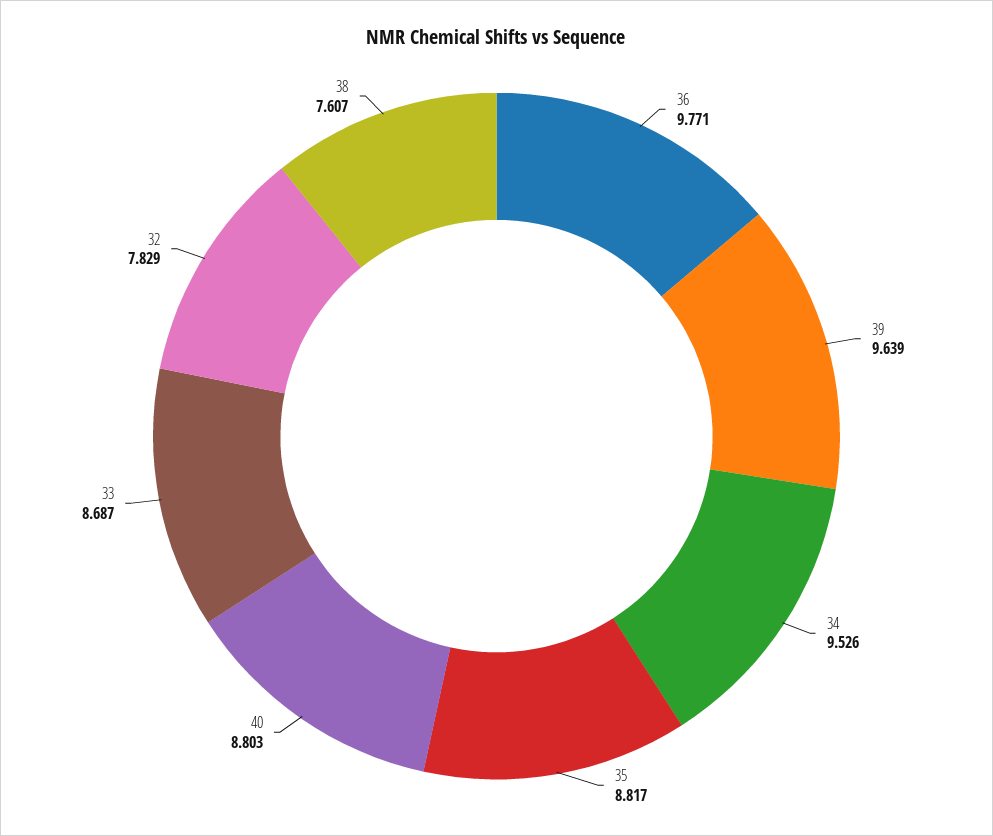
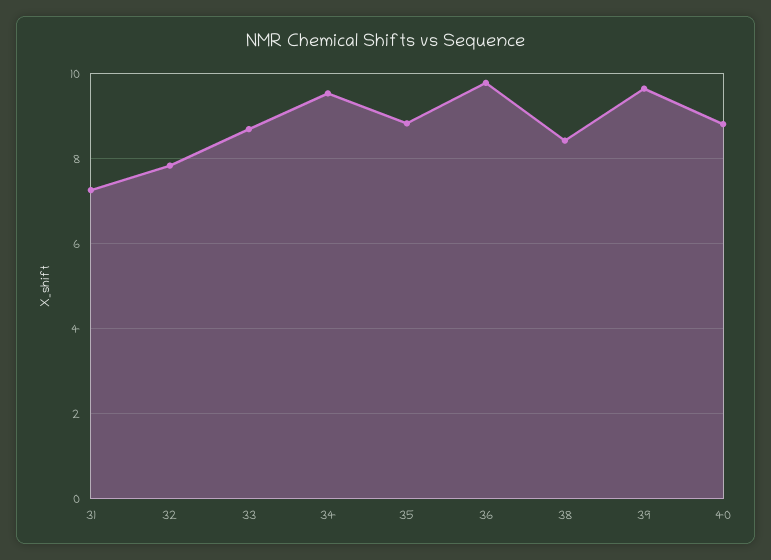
38: 7.607 -> 8.4
31: none -> 7.2

